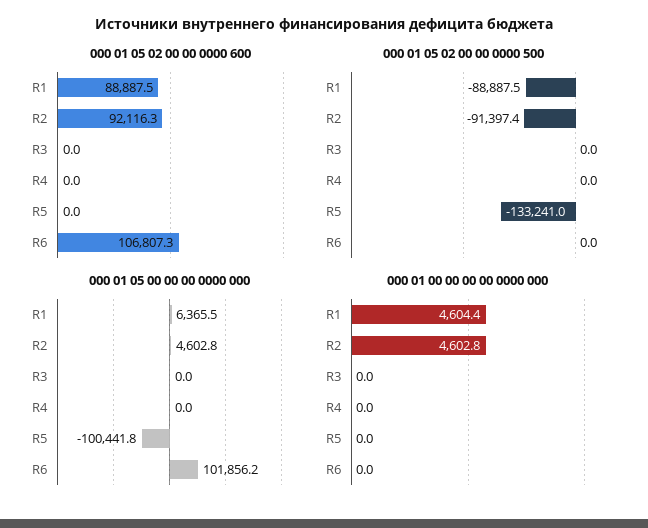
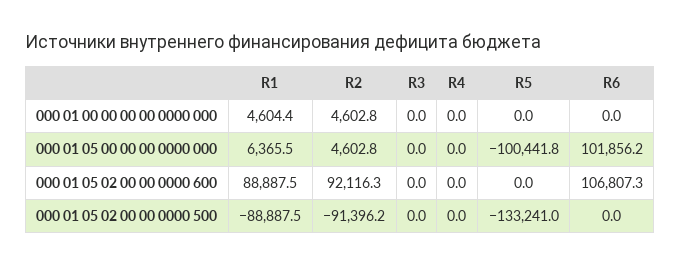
000 01 05 02 00 00 0000 500, R2: -91397.4 -> -91396.2

